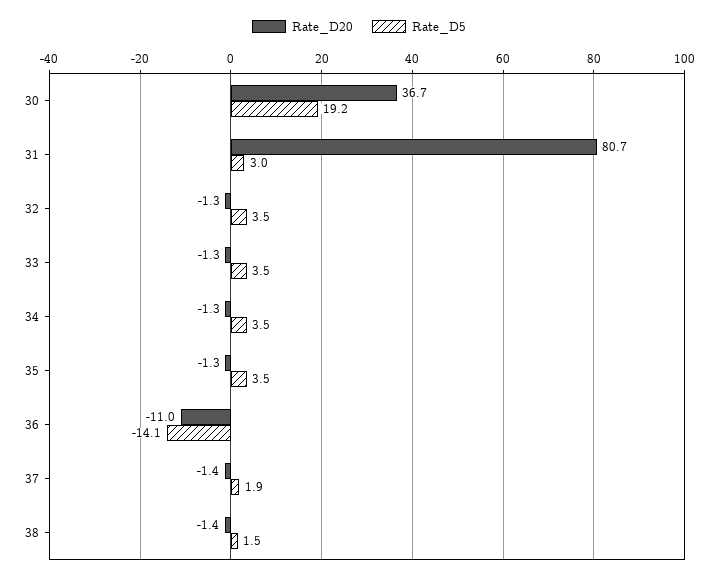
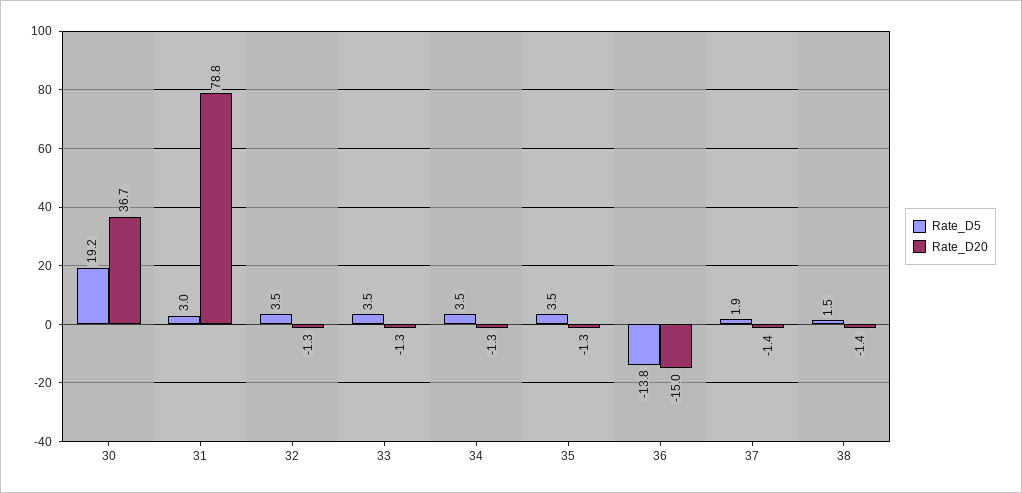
Rate_D20, 31: 80.7 -> 78.8
Rate_D20, 36: -11 -> -15
Rate_D5, 36: -14.1 -> -13.8

